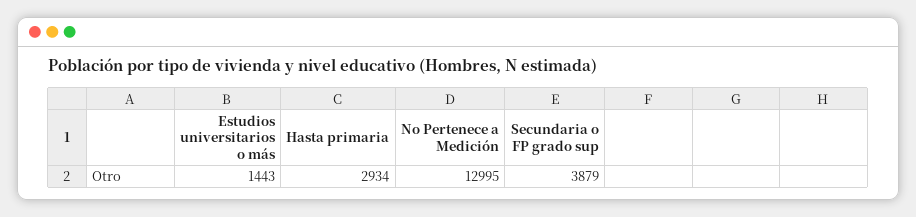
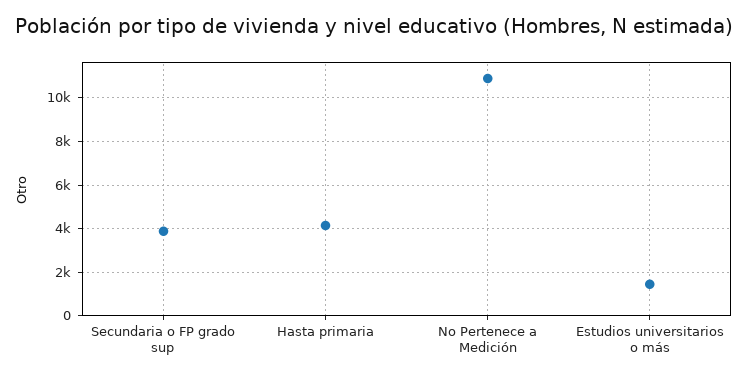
Hasta primaria: 2934 -> 4000
No Pertenece a Medición: 12995 -> 11000

